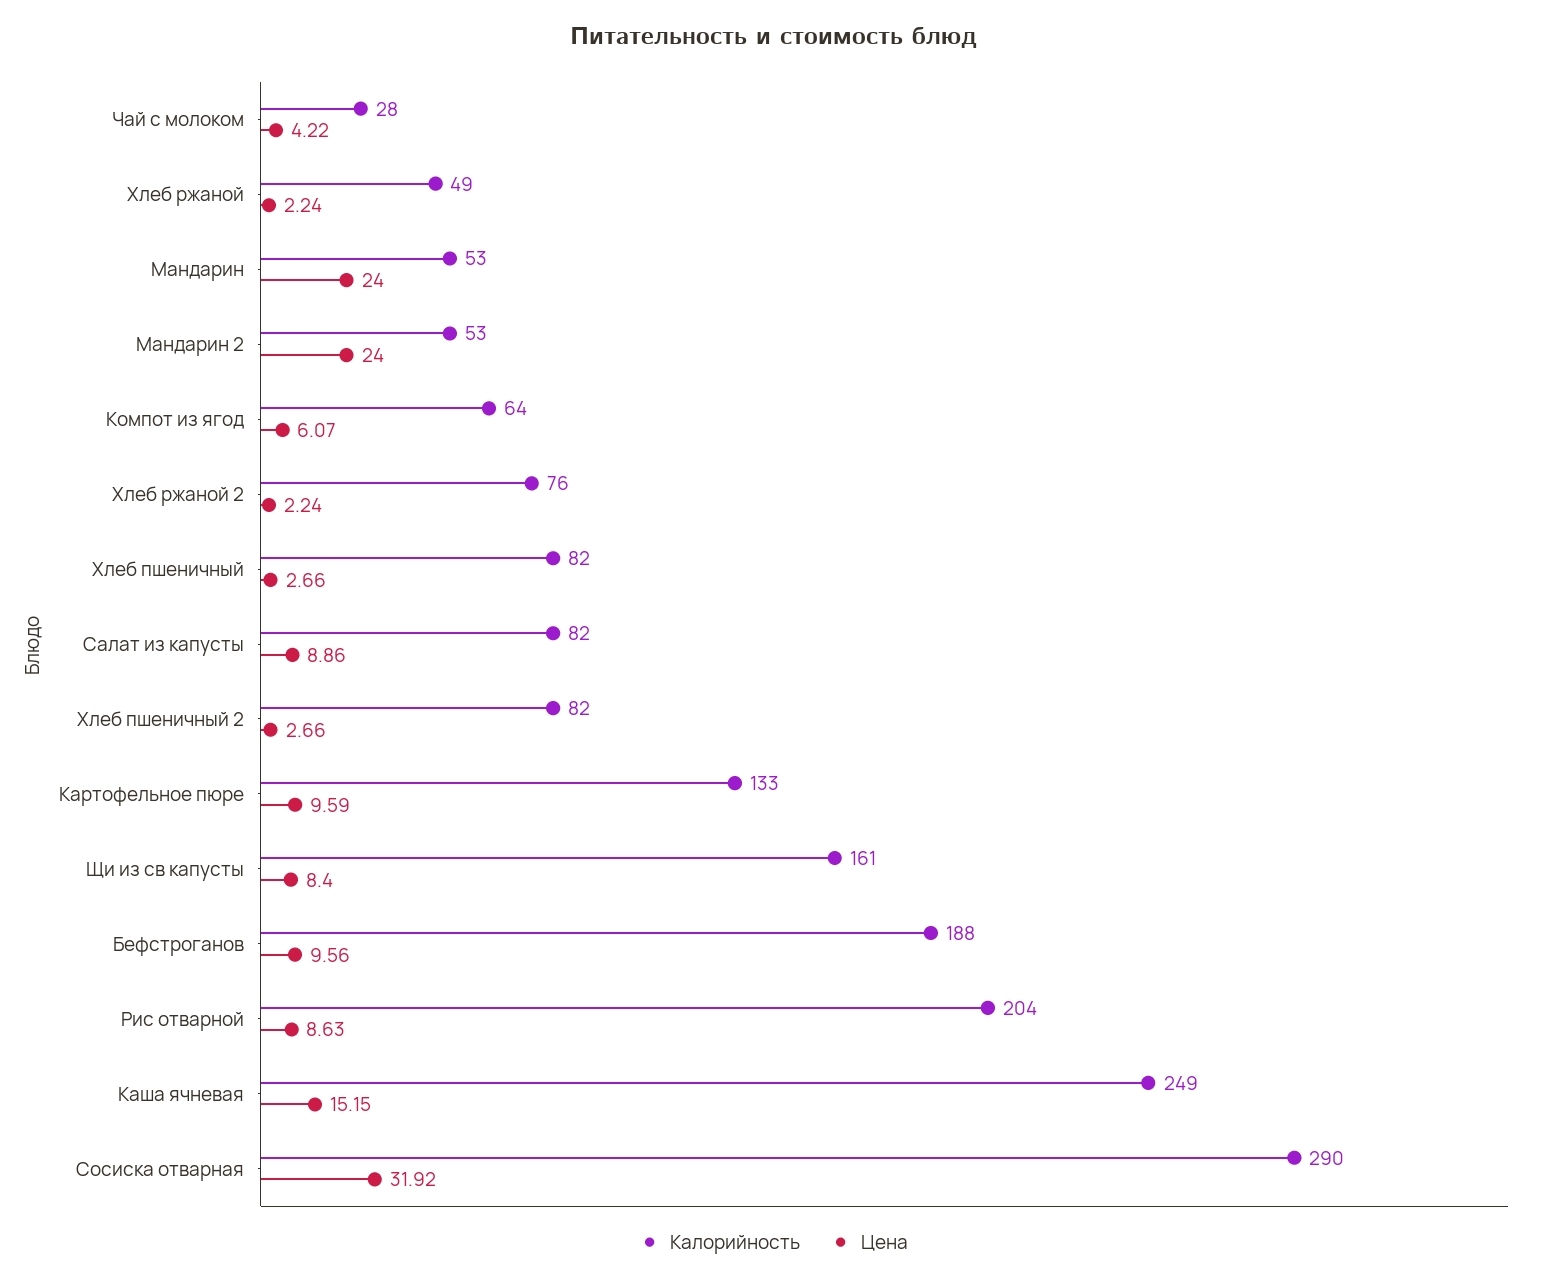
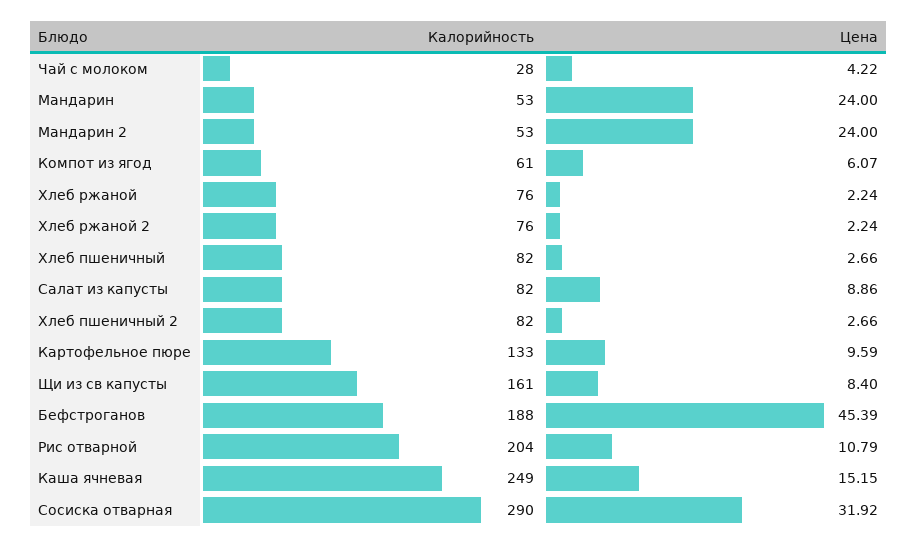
Калорийность, Хлеб ржаной: 49 -> 76
Калорийность, Компот из ягод: 64 -> 61
Цена, Бефстроганов: 9.56 -> 45.39
Цена, Рис отварной: 8.63 -> 10.79

